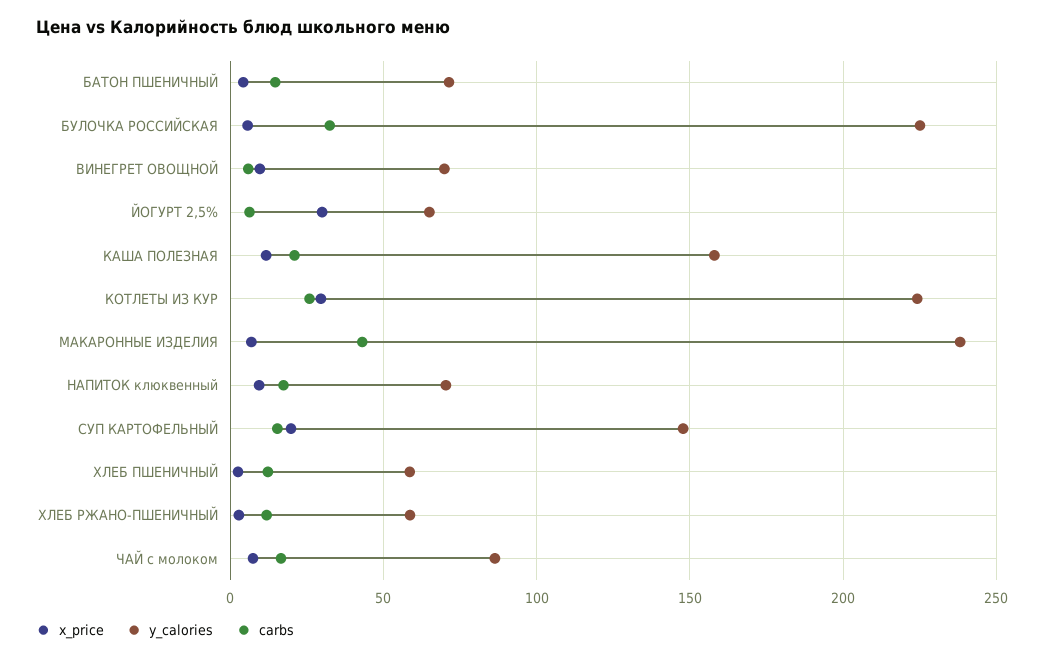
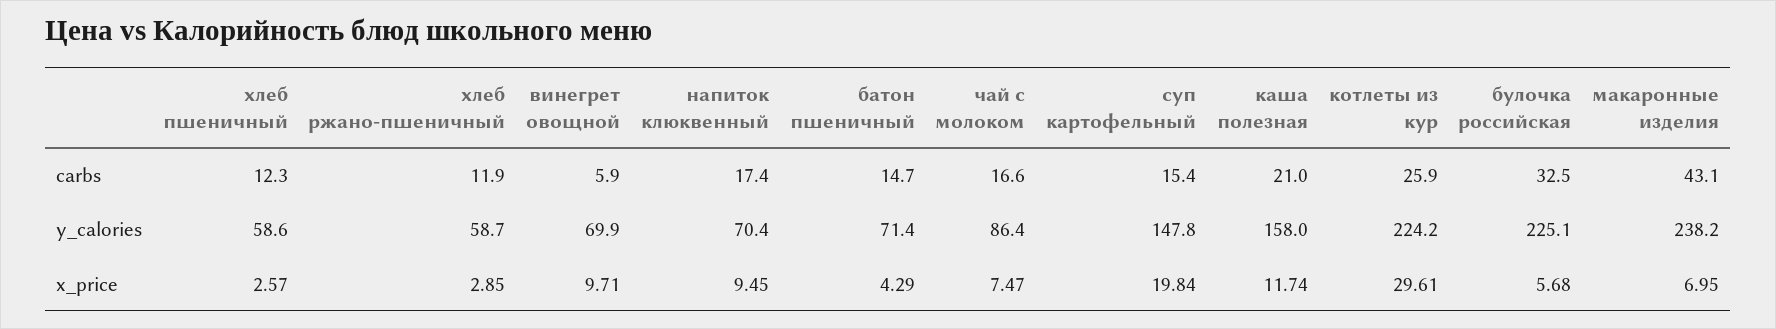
x_price, ЙОГУРТ 2,5%: 30 -> none
y_calories, ЙОГУРТ 2,5%: 65 -> none
carbs, ЙОГУРТ 2,5%: 5 -> none

